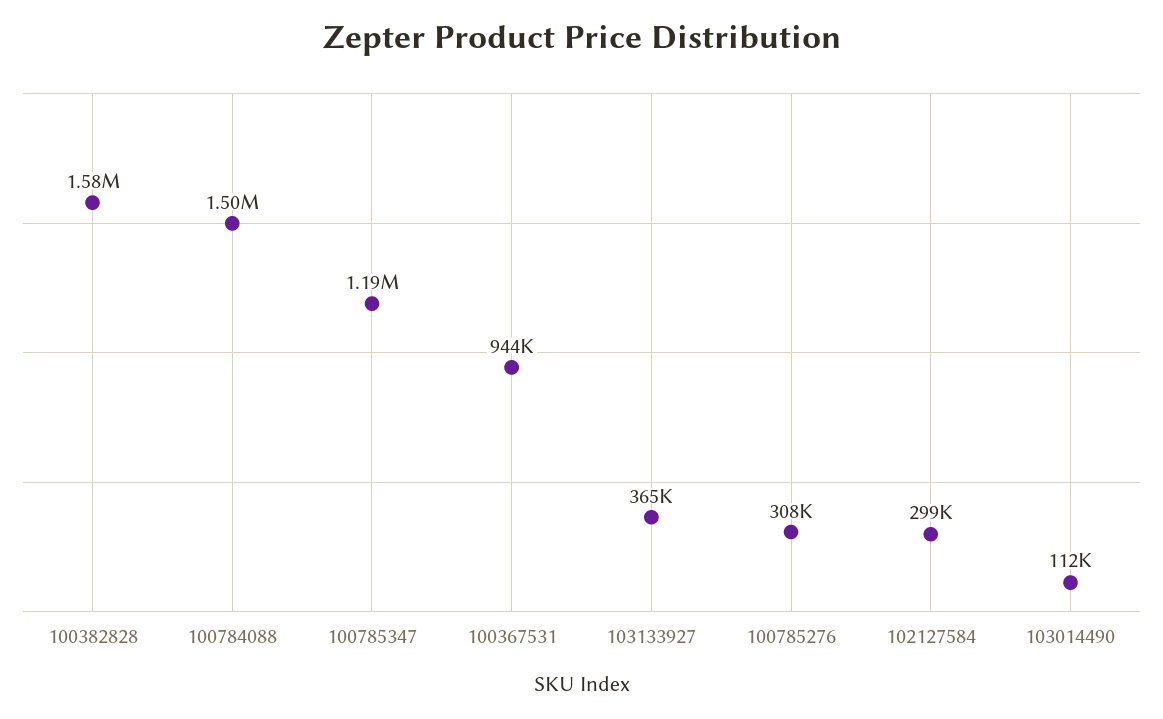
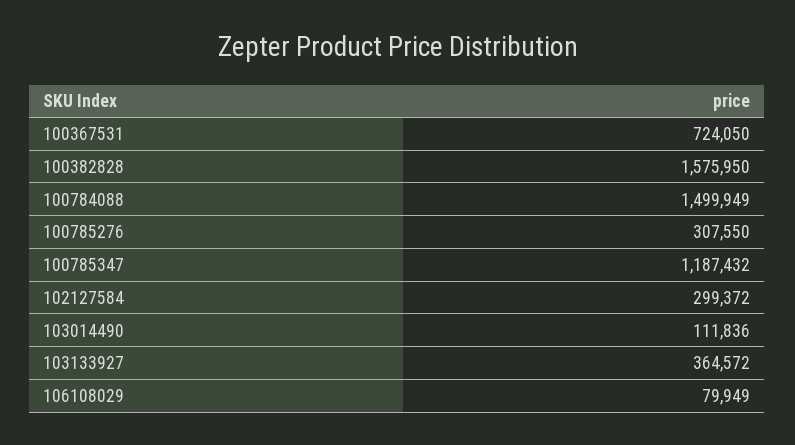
100367531: 944000 -> 724050
106108029: none -> 79949

